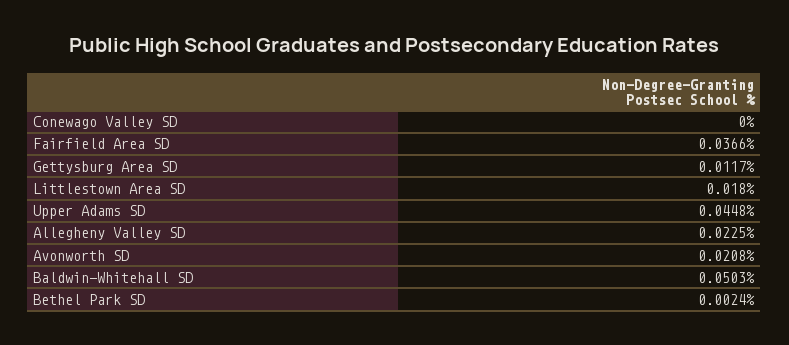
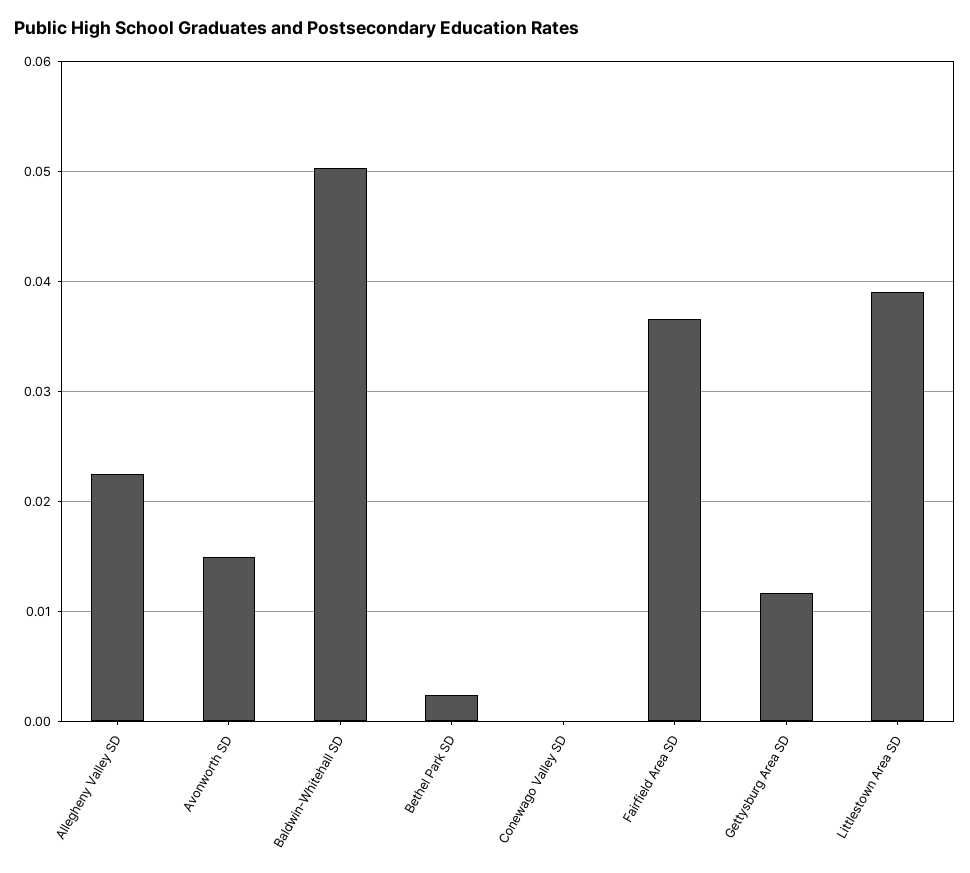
Littlestown Area SD: 0.018 -> 0.039
Upper Adams SD: 0.0448 -> none
Avonworth SD: 0.0208 -> 0.015

